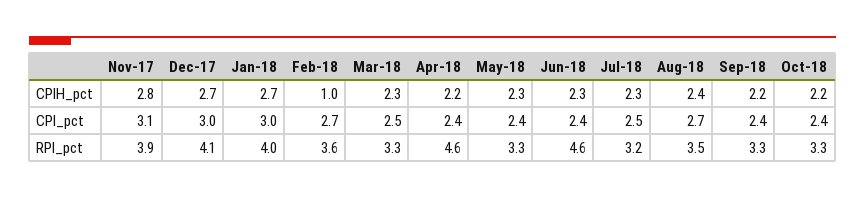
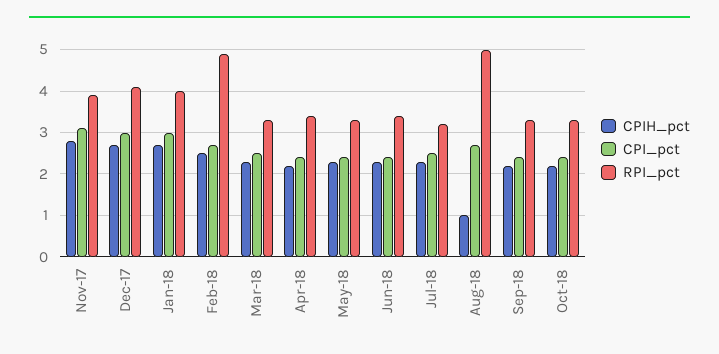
CPIH_pct, Feb-18: 1 -> 2.5
CPIH_pct, Aug-18: 2.4 -> 1
RPI_pct, Feb-18: 3.6 -> 5
RPI_pct, Apr-18: 4.6 -> 3.5
RPI_pct, Jun-18: 4.6 -> 3.5
RPI_pct, Aug-18: 3.5 -> 5

